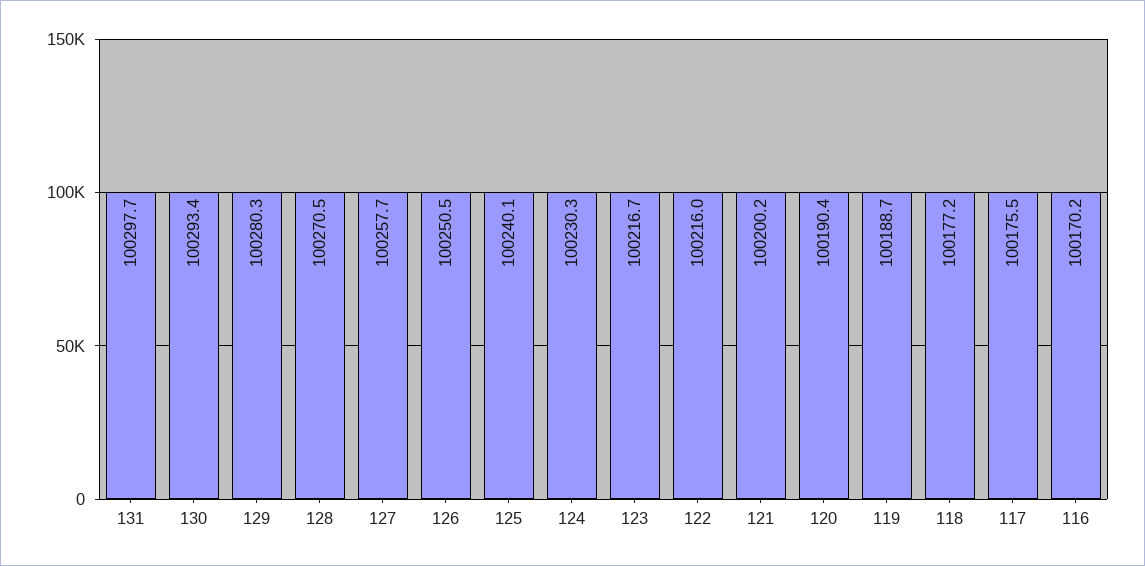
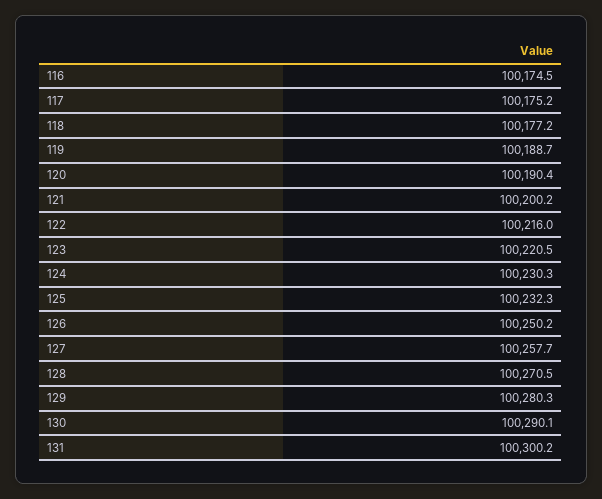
131: 100297.7 -> 100300.2
130: 100293.4 -> 100290.1
126: 100250.5 -> 100250.2
125: 100240.1 -> 100232.3
123: 100216.7 -> 100220.5
117: 100175.5 -> 100175.2
116: 100170.2 -> 100174.5

